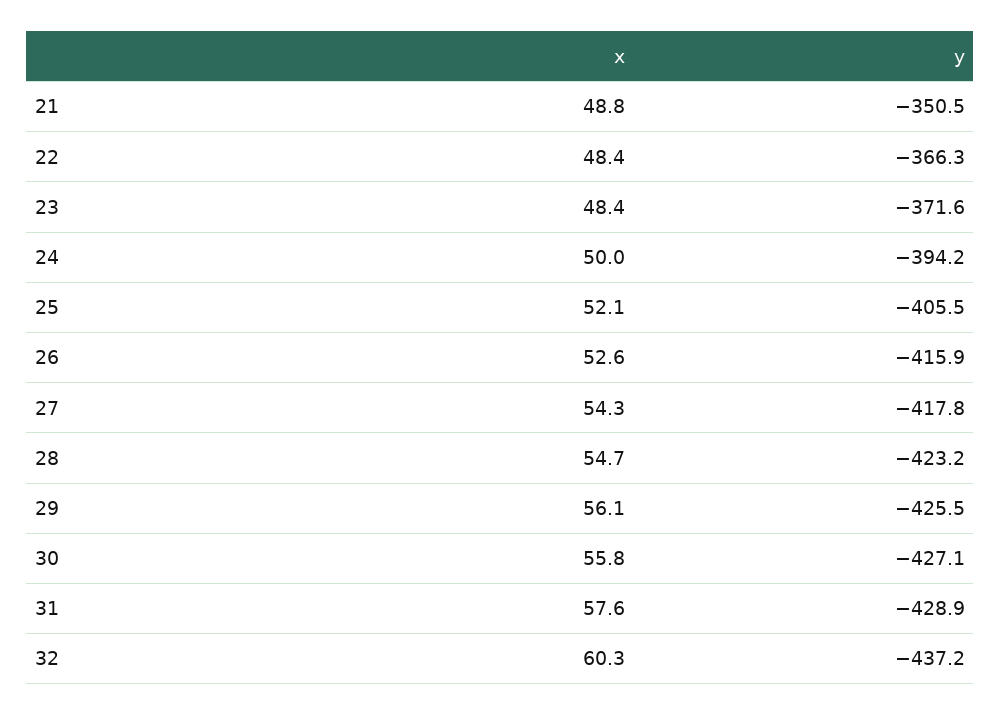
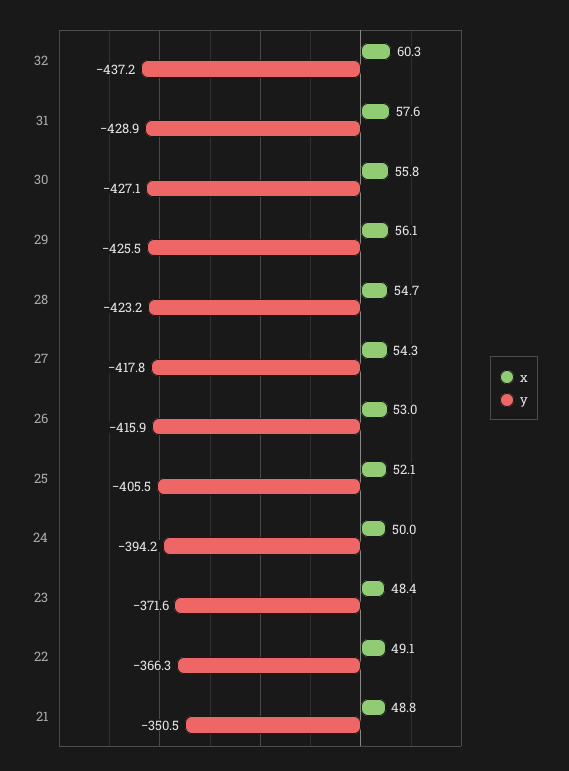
x, 22: 48.4 -> 49.1
x, 26: 52.6 -> 53

